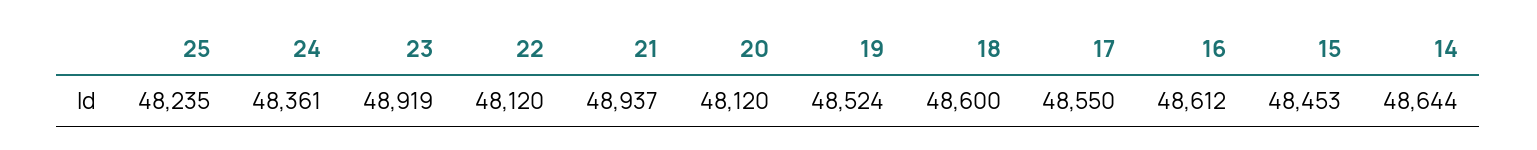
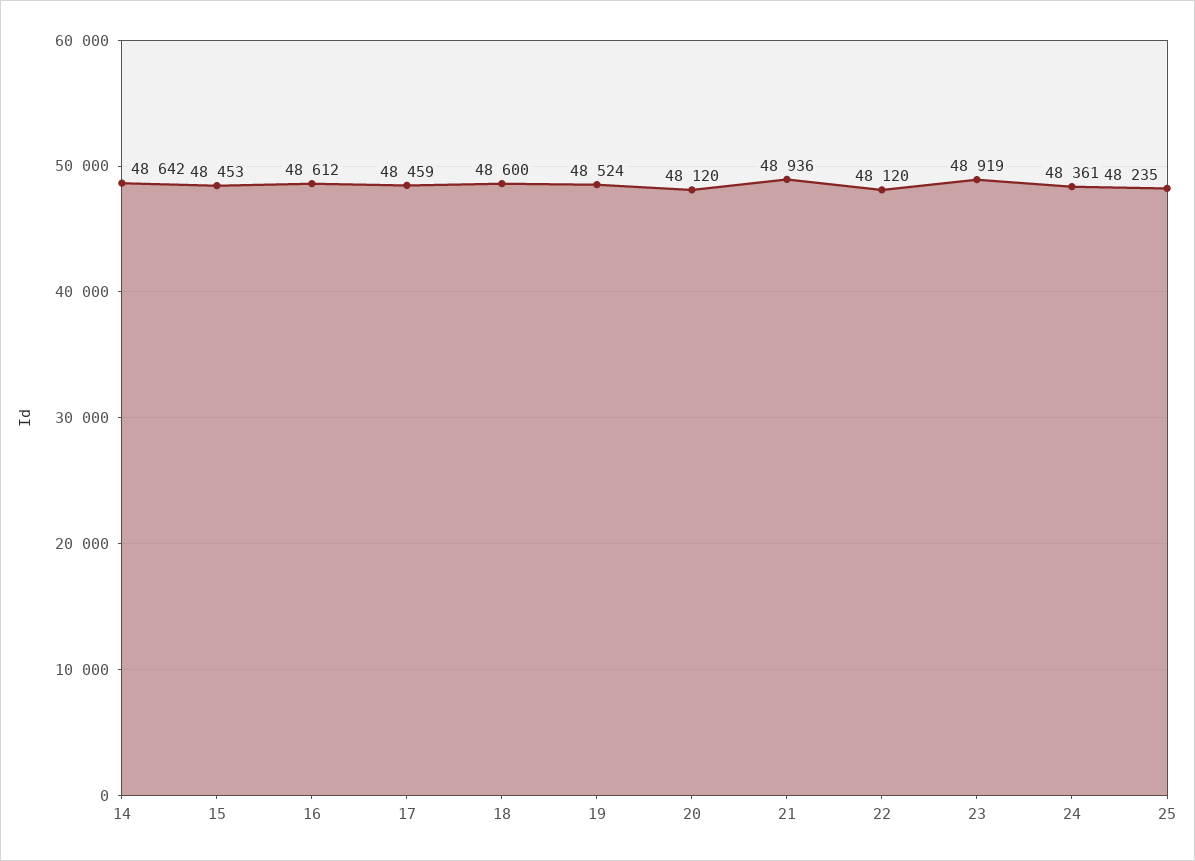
21: 48937 -> 48936
17: 48550 -> 48459
14: 48644 -> 48642

